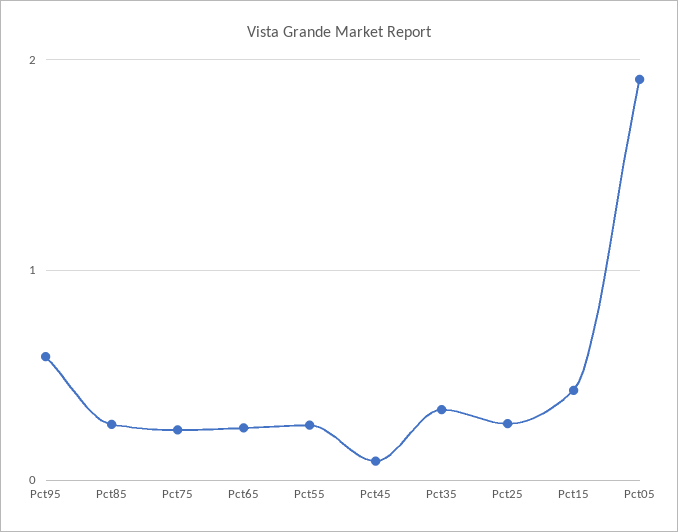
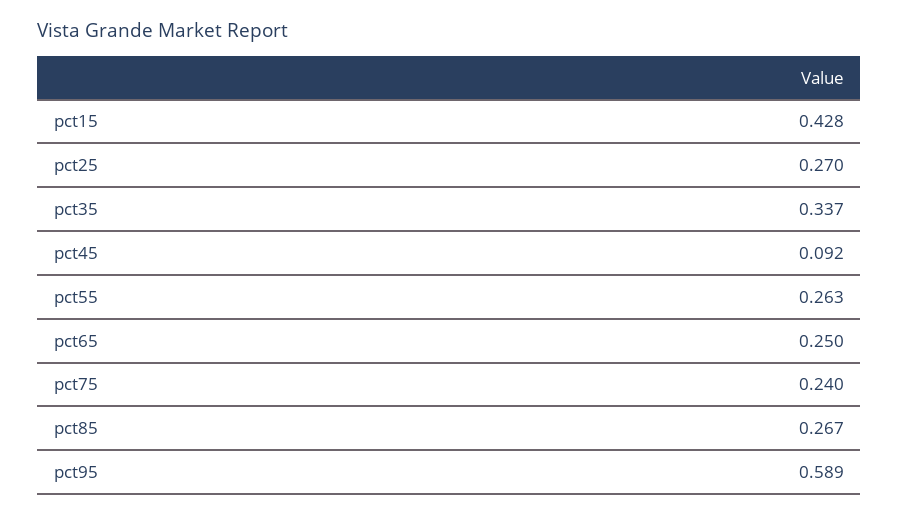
Pct05: 1.9 -> none

